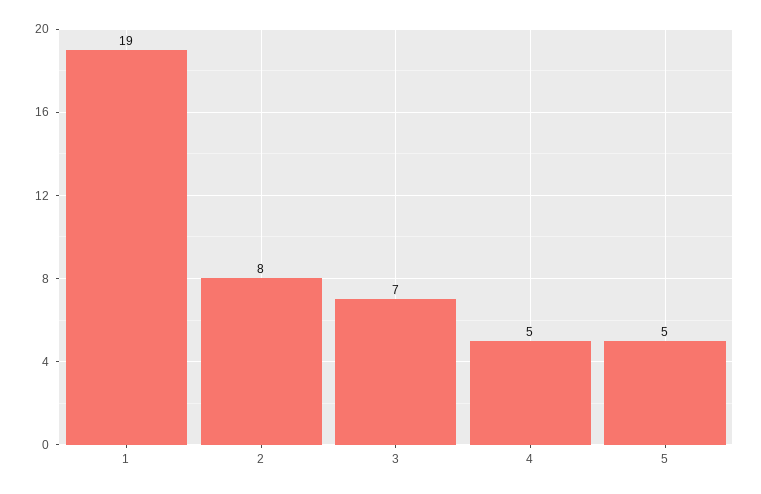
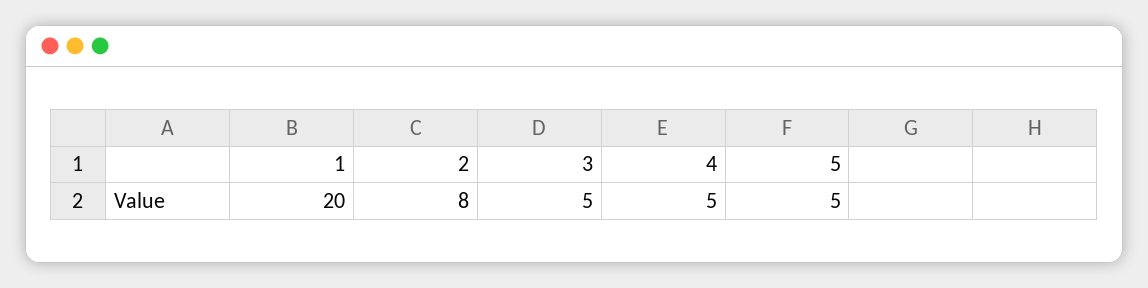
1: 19 -> 20
3: 7 -> 5

